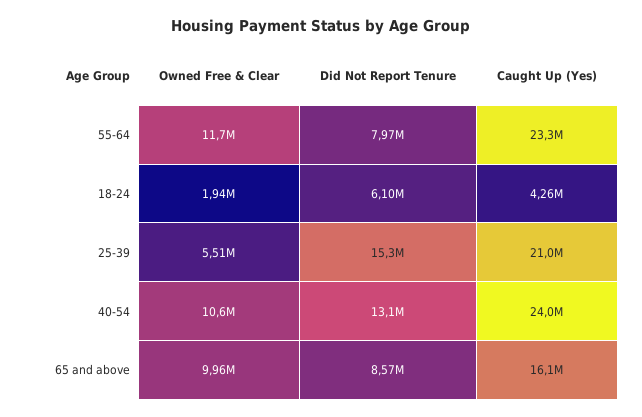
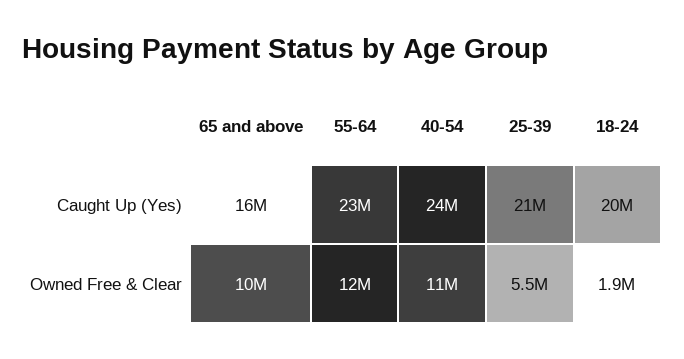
Did Not Report Tenure, 55-64: 7970000 -> none
Did Not Report Tenure, 18-24: 6100000 -> none
Caught Up (Yes), 18-24: 4260000 -> 20000000
Did Not Report Tenure, 25-39: 15300000 -> none
Did Not Report Tenure, 40-54: 13100000 -> none
Did Not Report Tenure, 65 and above: 8570000 -> none

